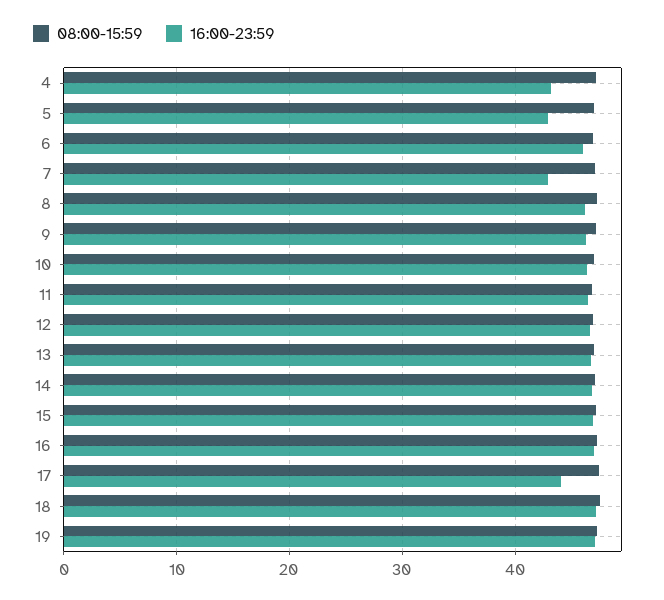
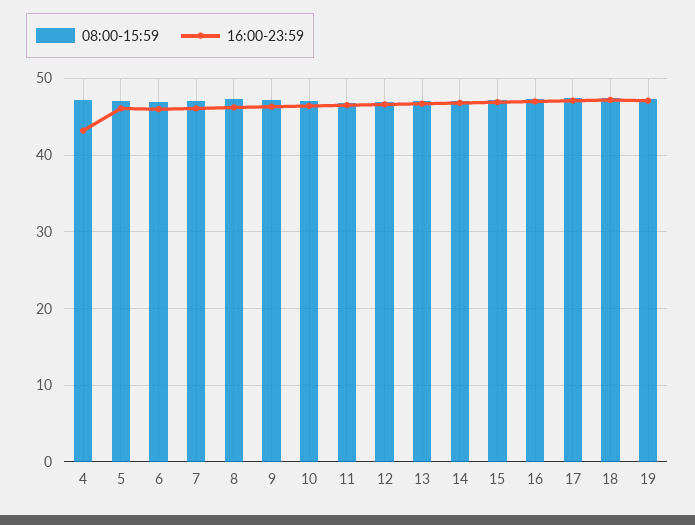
16:00-23:59, 5: 43 -> 46
16:00-23:59, 7: 43 -> 46
16:00-23:59, 17: 44 -> 47

